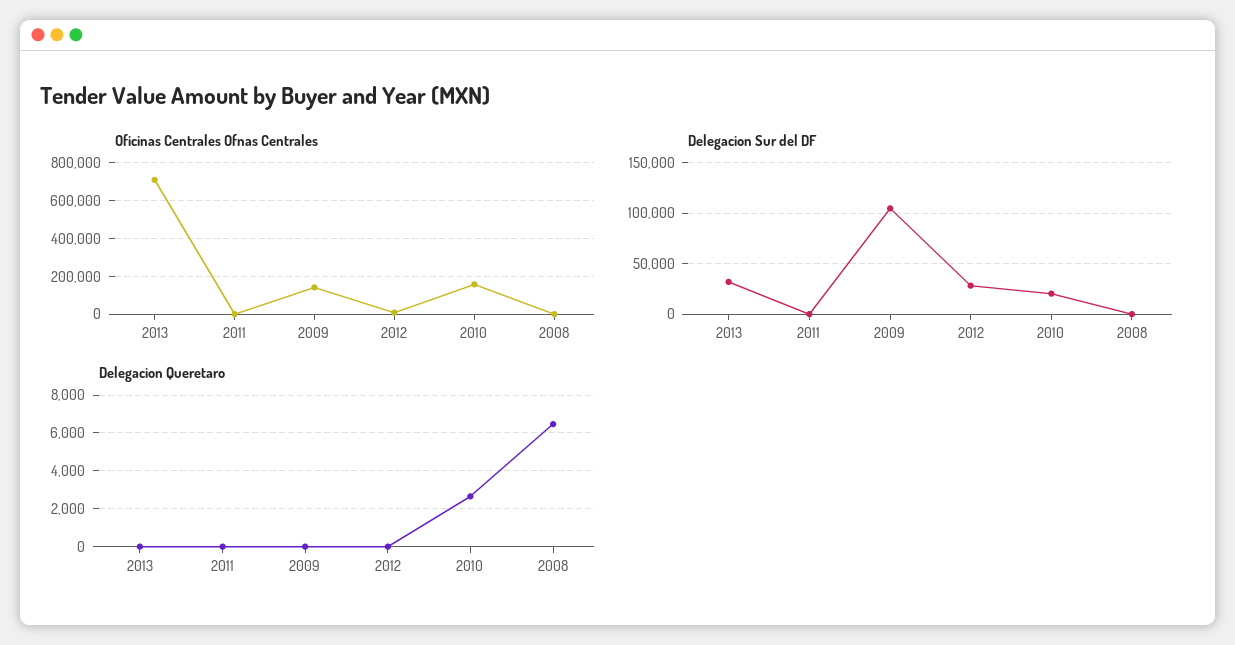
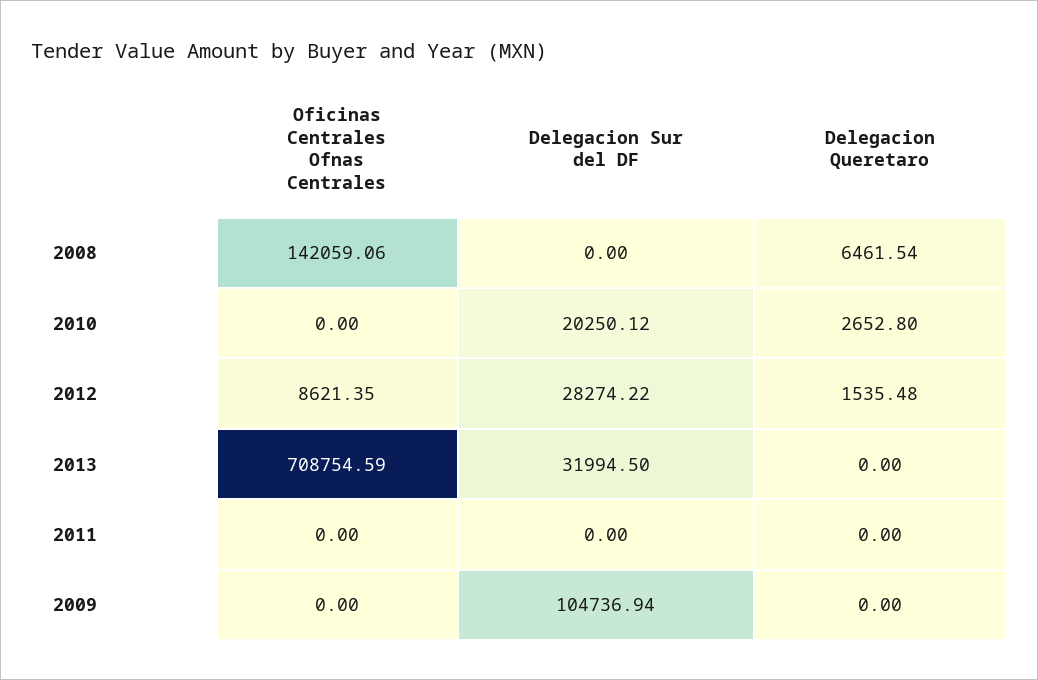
Oficinas Centrales Ofnas Centrales, 2009: 150000 -> 0
Oficinas Centrales Ofnas Centrales, 2010: 150000 -> 0
Oficinas Centrales Ofnas Centrales, 2008: 0 -> 142059.06
Delegacion Queretaro, 2012: 0 -> 1535.48

